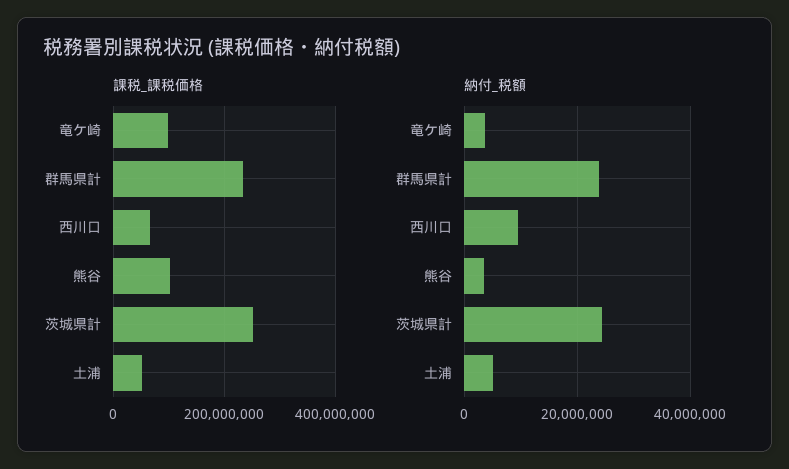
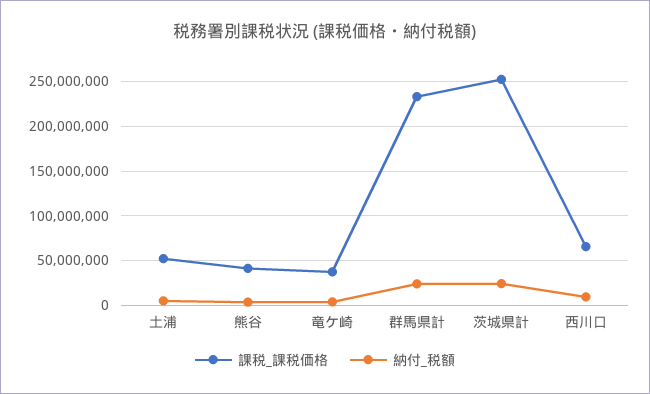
課税_課税価格, 竜ケ崎: 100000000 -> 40000000
課税_課税価格, 熊谷: 100000000 -> 40000000

